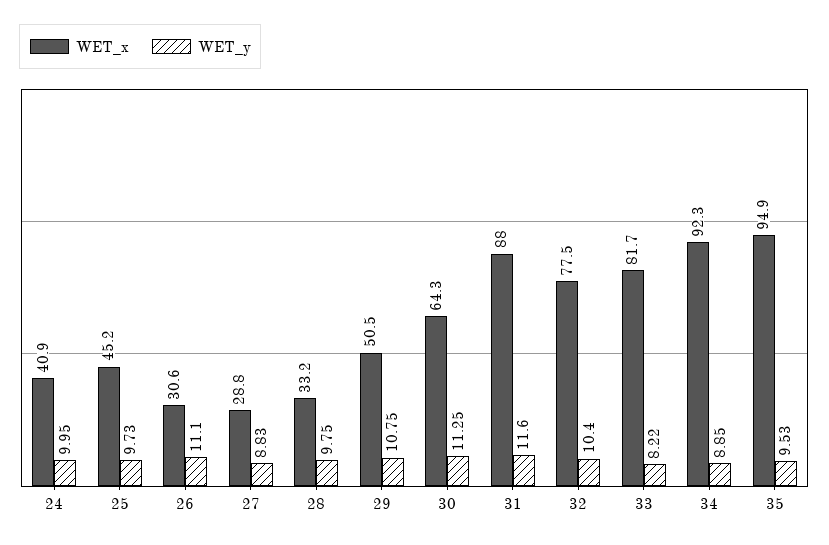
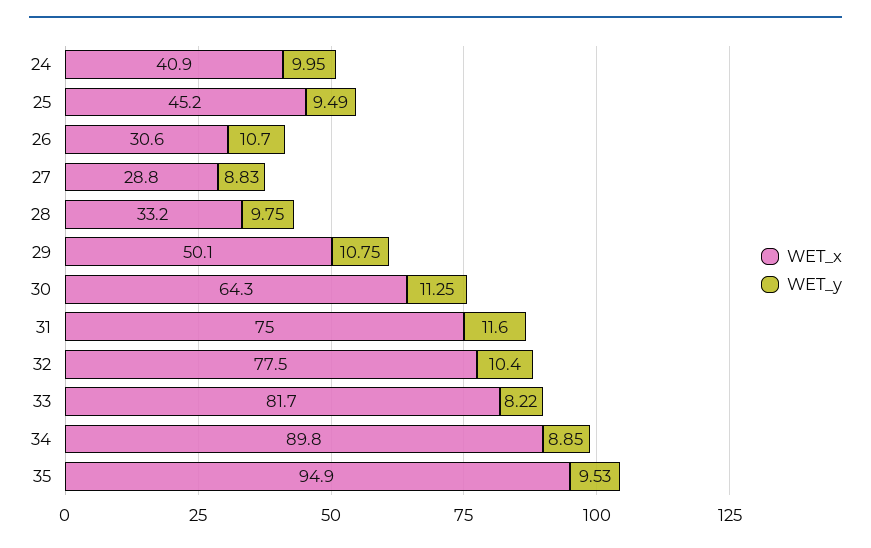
WET_y, 25: 9.73 -> 9.49
WET_y, 26: 11.1 -> 10.7
WET_x, 29: 50.5 -> 50.1
WET_x, 31: 88 -> 75
WET_x, 34: 92.3 -> 89.8

